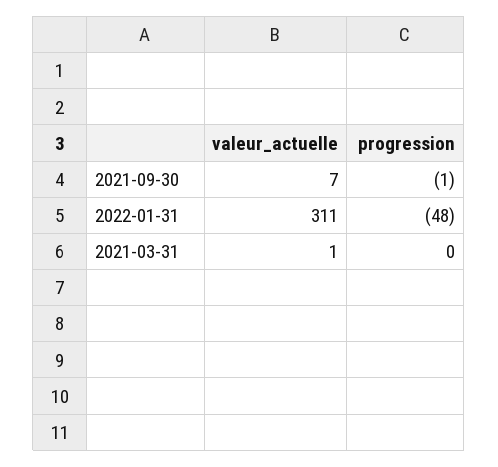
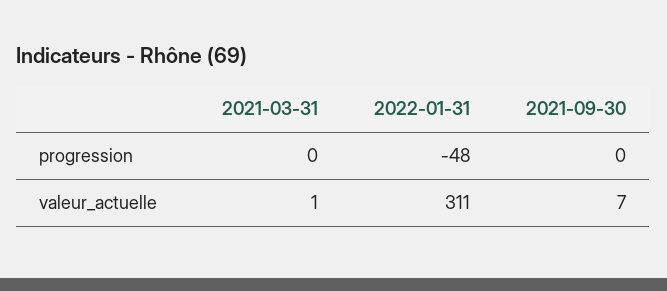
progression, 2021-09-30: -1 -> 0

